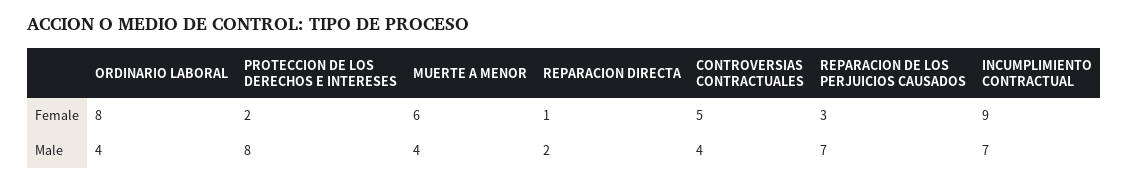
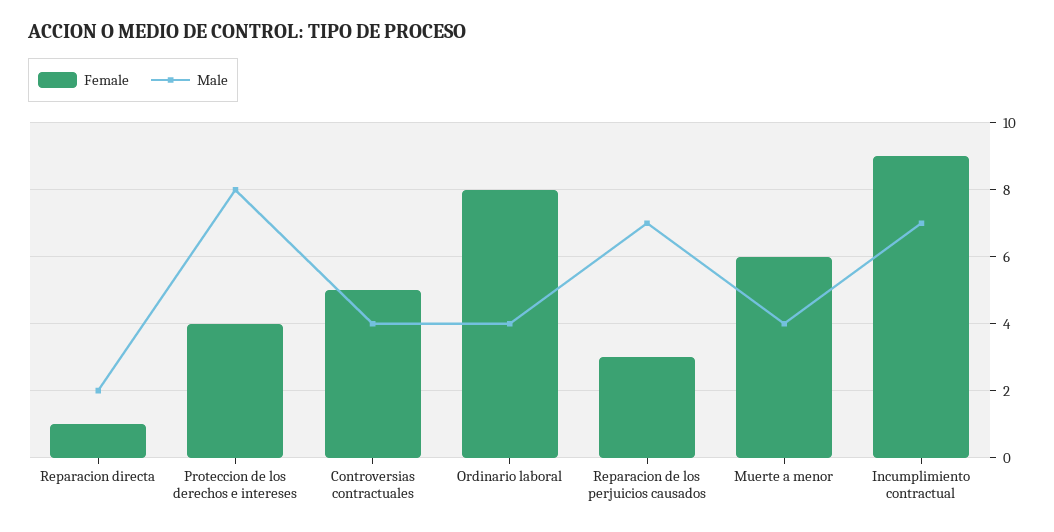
Female, PROTECCION DE LOS DERECHOS E INTERESES: 2 -> 4

